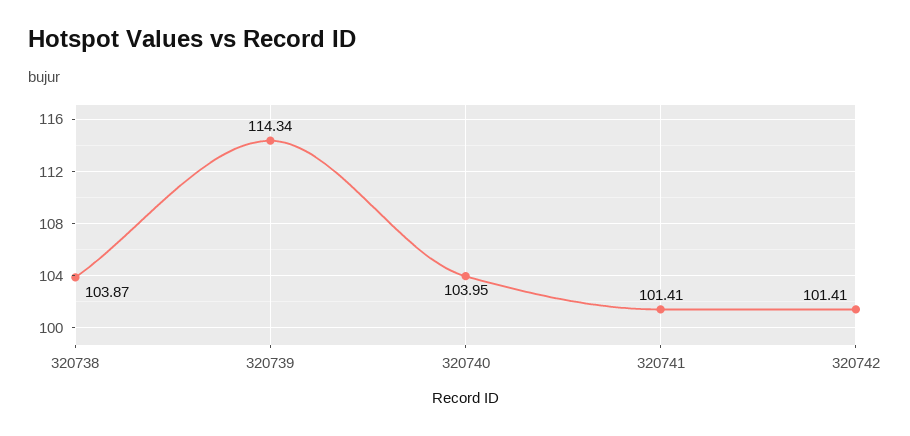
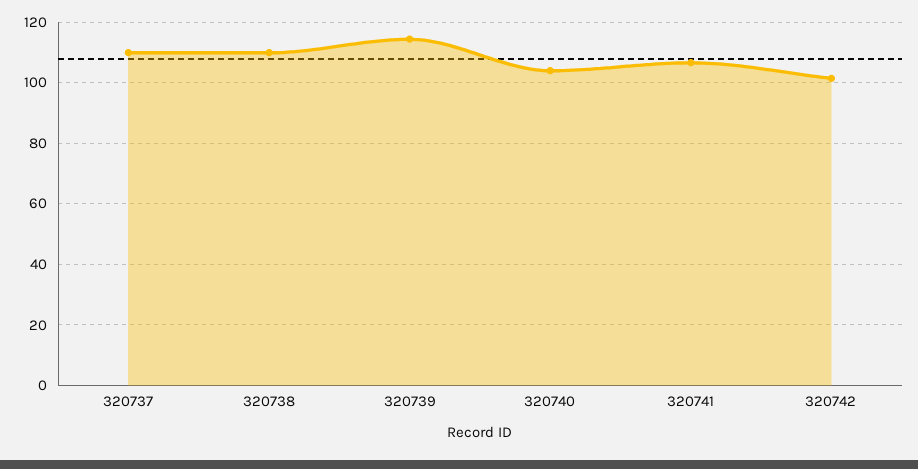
320738: 103.87 -> 110
320741: 101.41 -> 106
320737: none -> 110

